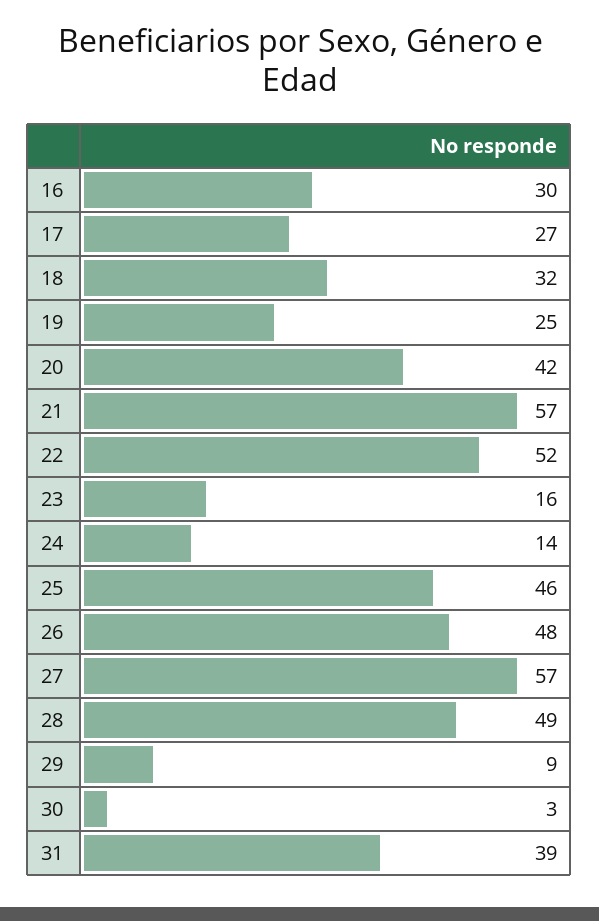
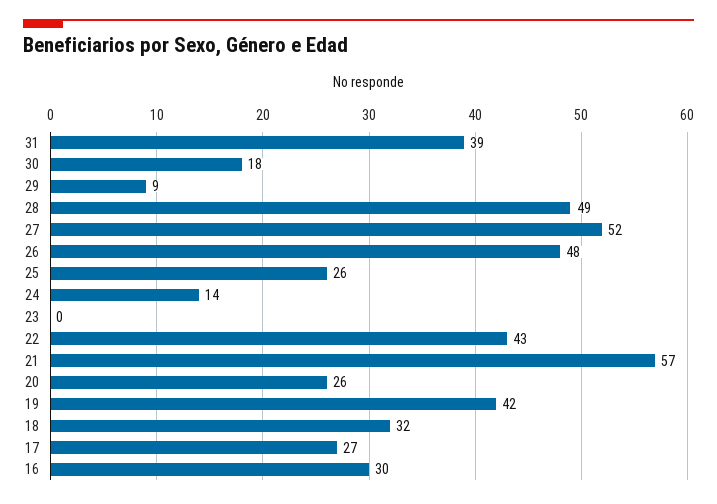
19: 25 -> 42
20: 42 -> 26
22: 52 -> 43
23: 16 -> 0
25: 46 -> 26
27: 57 -> 52
30: 3 -> 18

